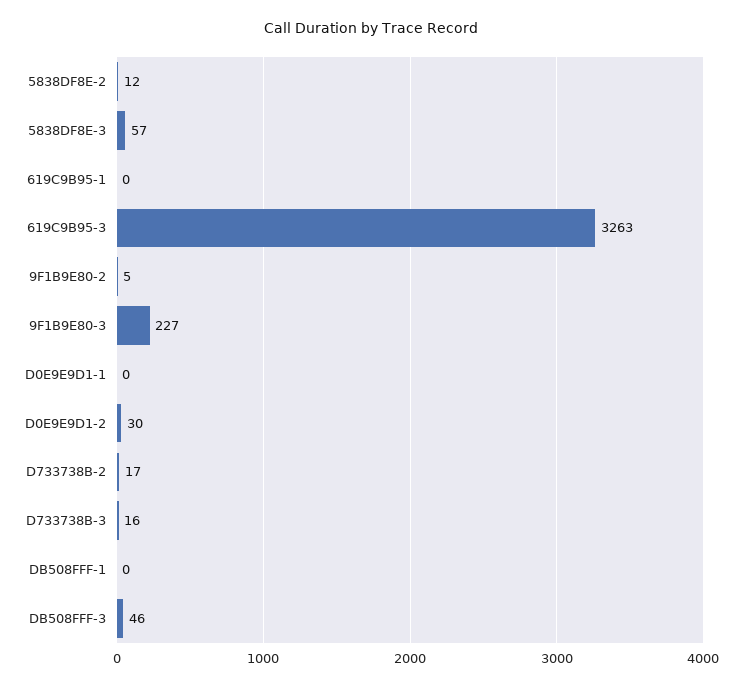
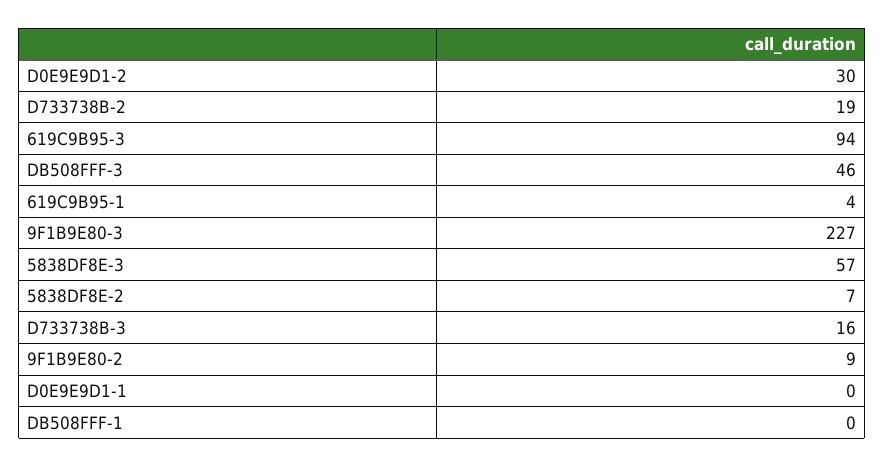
5838DF8E-2: 12 -> 7
619C9B95-1: 0 -> 4
619C9B95-3: 3263 -> 94
9F1B9E80-2: 5 -> 9
D733738B-2: 17 -> 19

